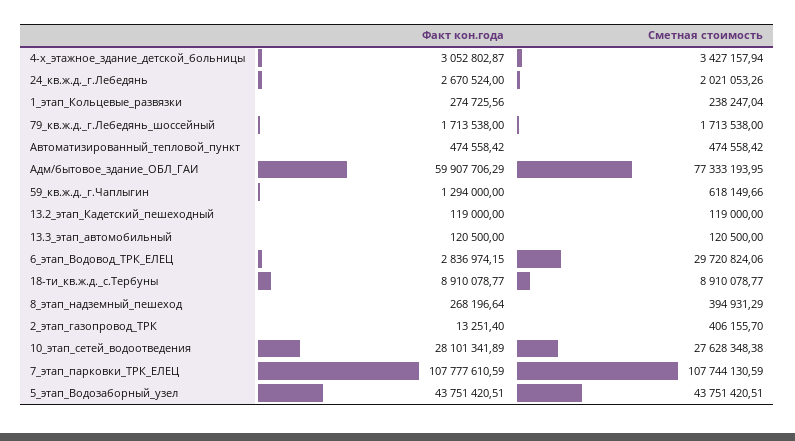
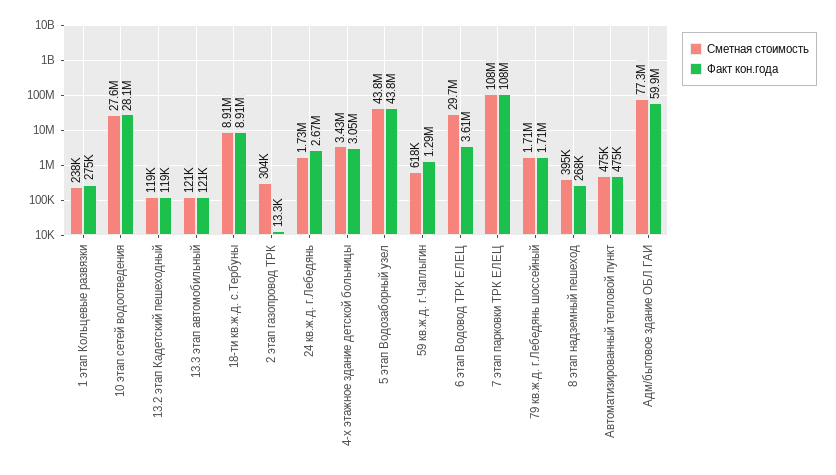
Сметная стоимость, 24_кв.ж.д._г.Лебедянь: 2021053.26 -> 1730000
Факт кон.года, 6_этап_Водовод_ТРК_ЕЛЕЦ: 2836974.15 -> 3610000
Сметная стоимость, 2_этап_газопровод_ТРК: 406155.7 -> 304000

